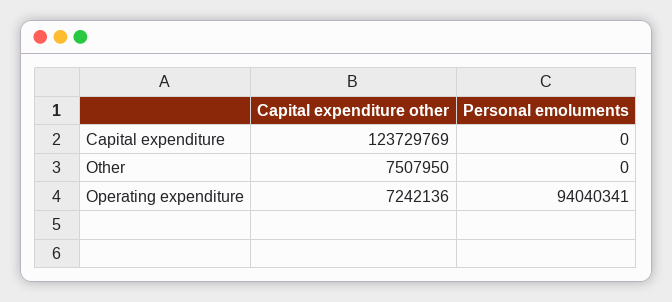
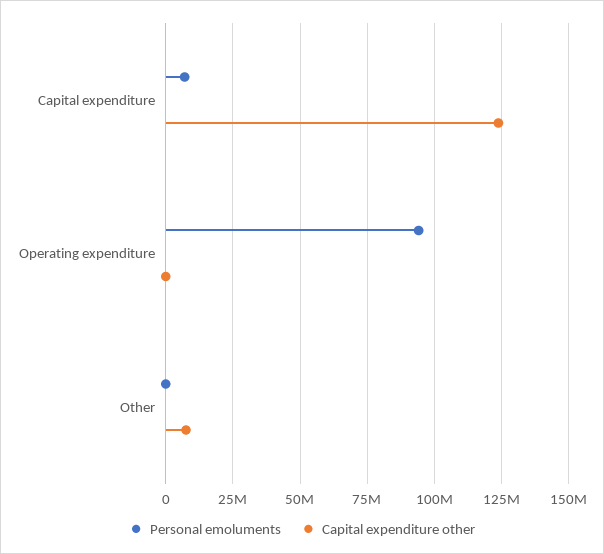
Personal emoluments, Capital expenditure: 0 -> 7500000
Capital expenditure other, Operating expenditure: 7242136 -> 0

